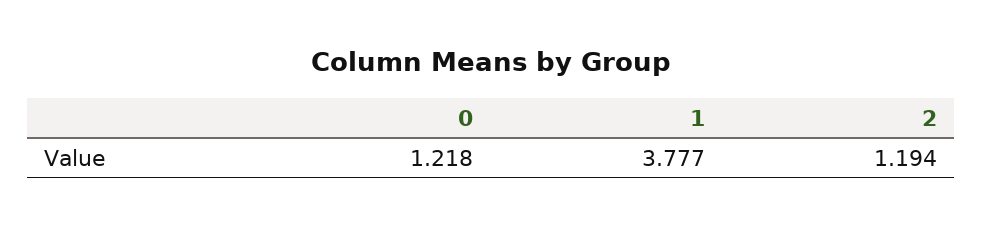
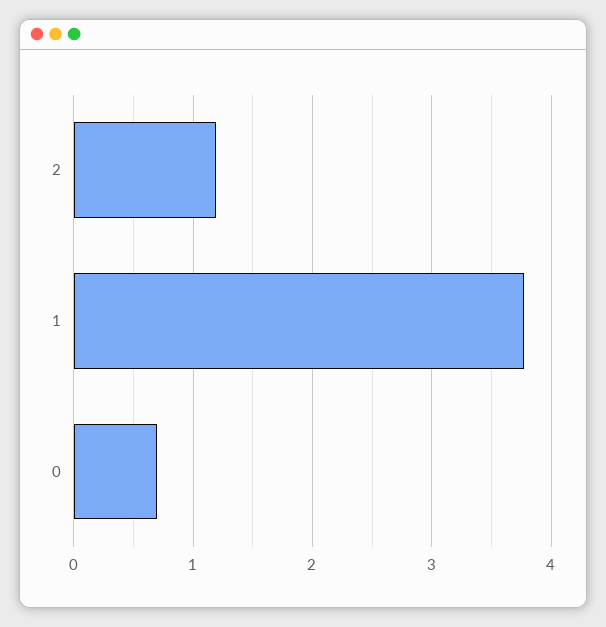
0: 1.218 -> 0.7

